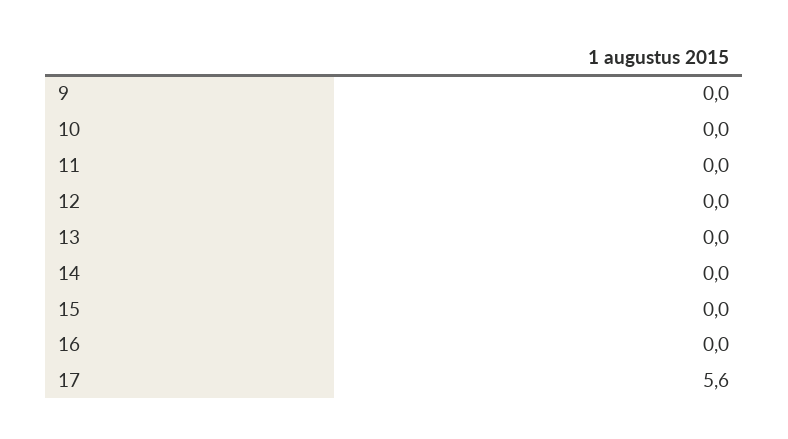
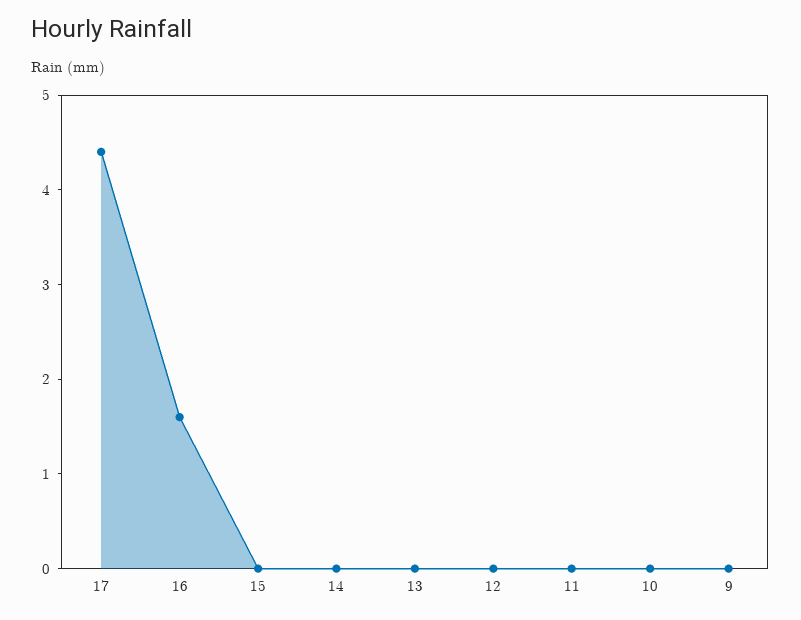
16: 0 -> 1.6
17: 5.6 -> 4.4

